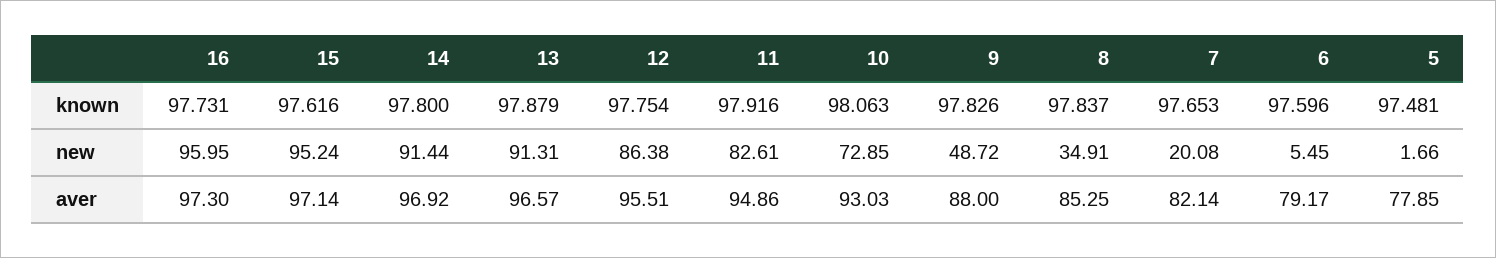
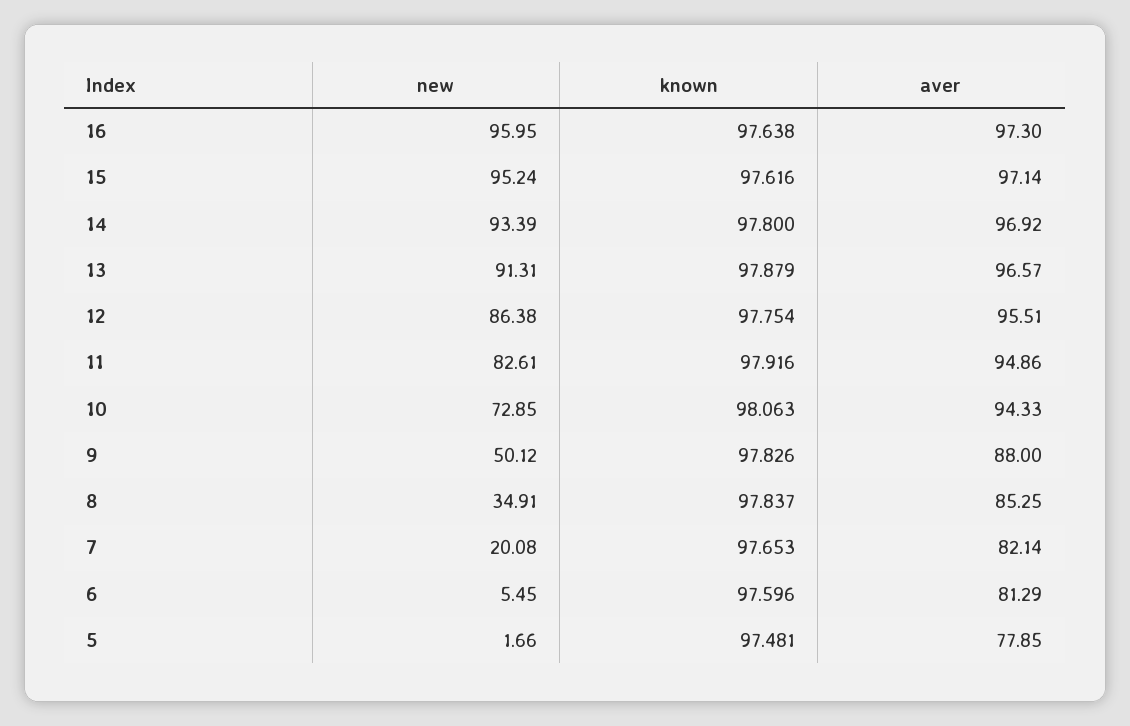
16, known: 97.731 -> 97.638
14, new: 91.44 -> 93.39
9, new: 48.72 -> 50.12
10, aver: 93.03 -> 94.33
6, aver: 79.17 -> 81.29

